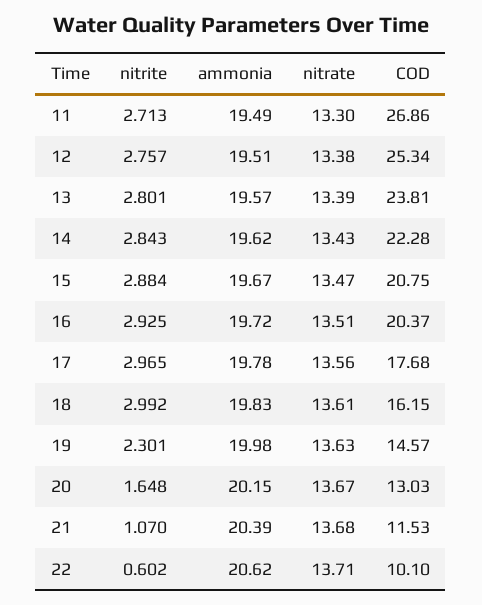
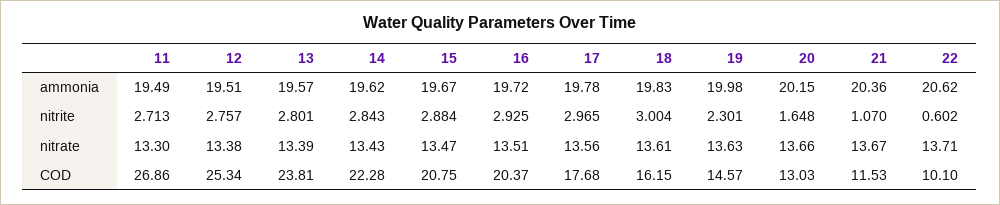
nitrite, 18: 2.992 -> 3.004
nitrate, 20: 13.67 -> 13.66
ammonia, 21: 20.39 -> 20.36
nitrate, 21: 13.68 -> 13.67

